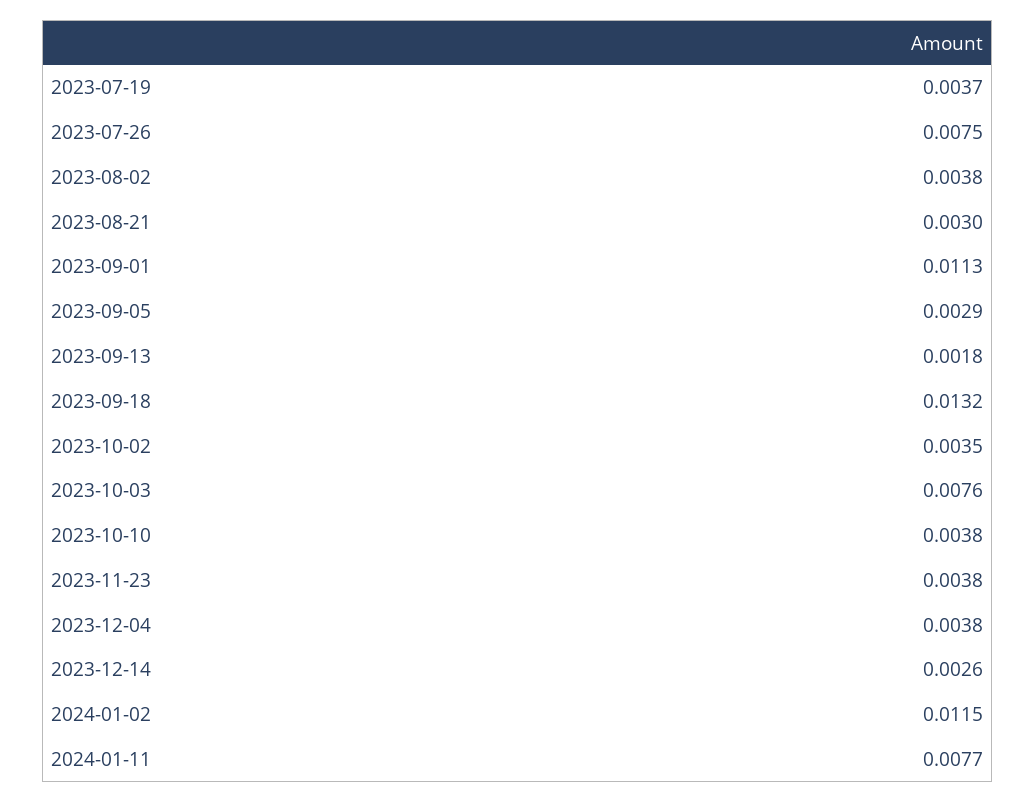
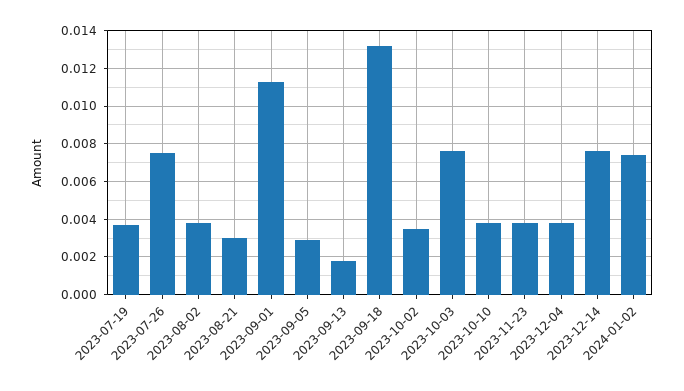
2023-12-14: 0.0026 -> 0.0075
2024-01-02: 0.0115 -> 0.0075
2024-01-11: 0.0077 -> none

